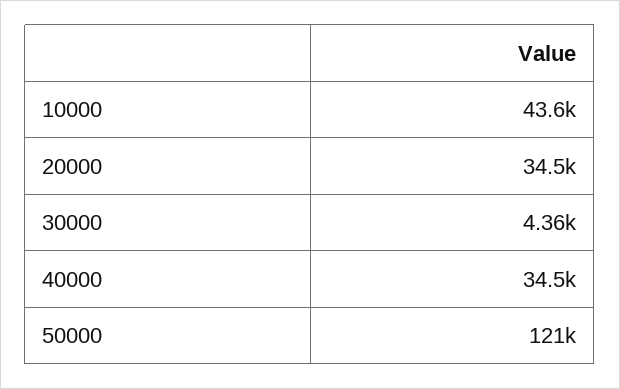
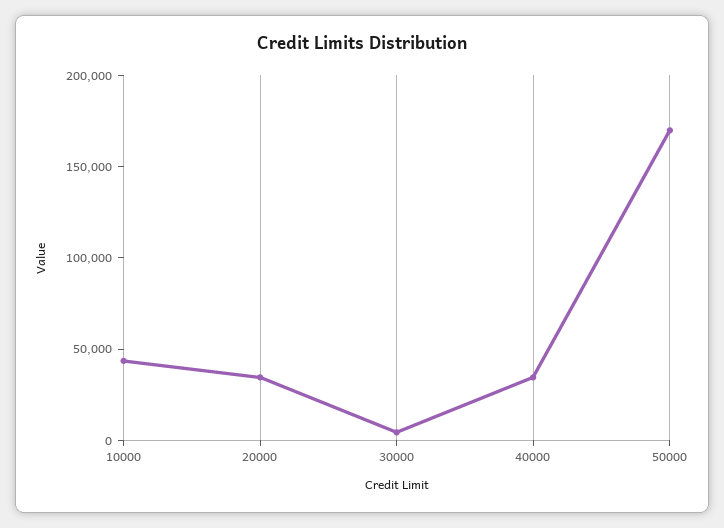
50000: 121000 -> 170000

